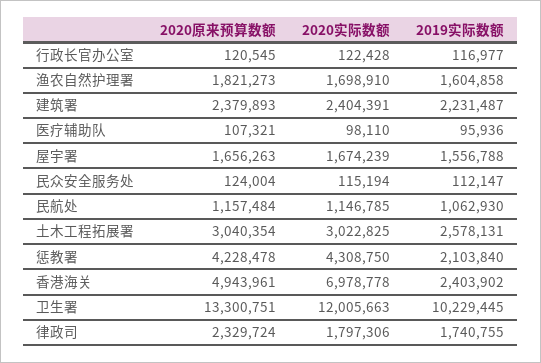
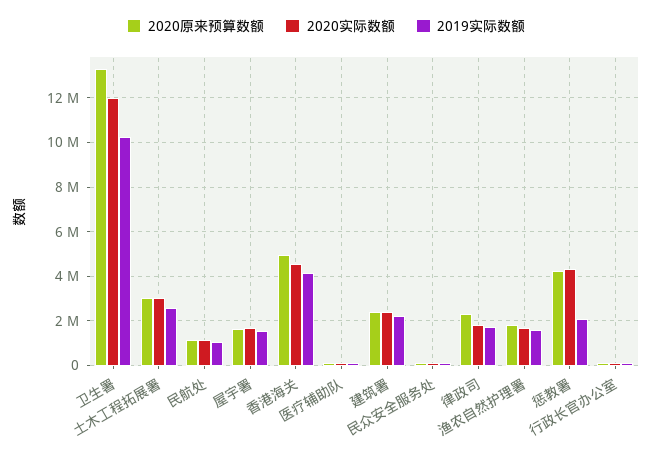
2020实际数额, 香港海关: 6978778 -> 4500000
2019实际数额, 香港海关: 2403902 -> 4000000

